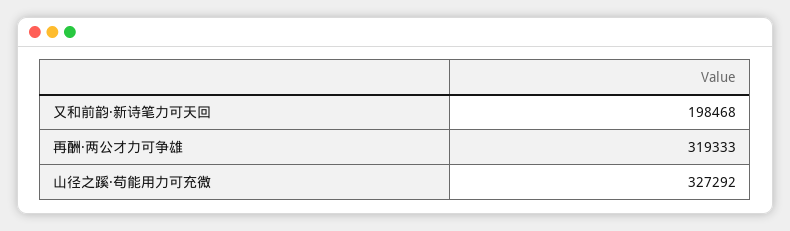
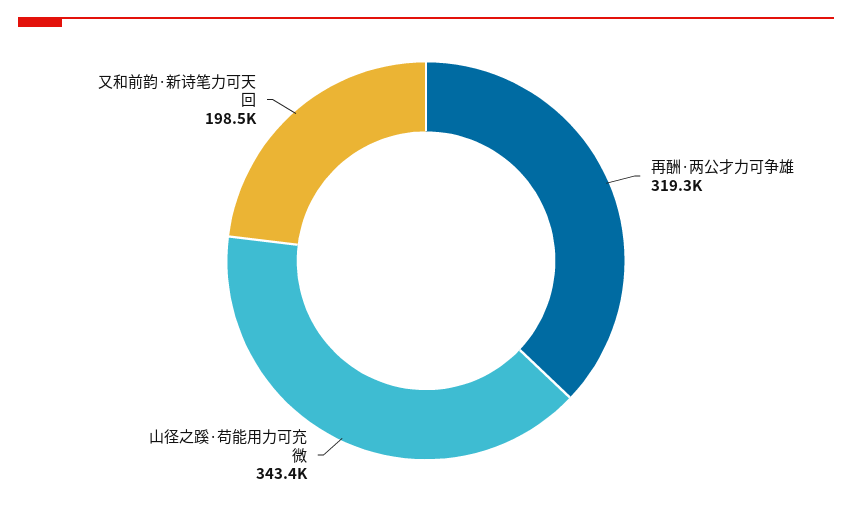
山径之蹊·苟能用力可充微: 327292 -> 343400

